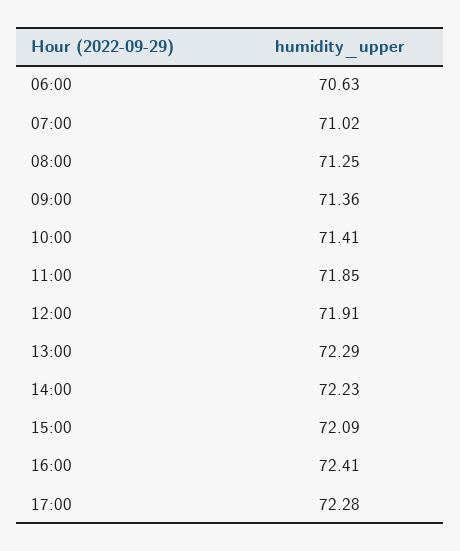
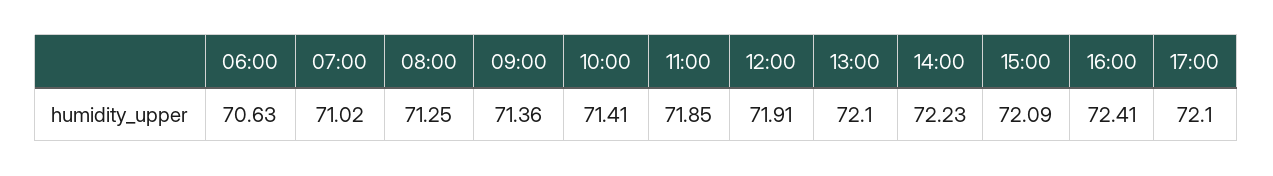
13:00: 72.29 -> 72.1
17:00: 72.28 -> 72.1

